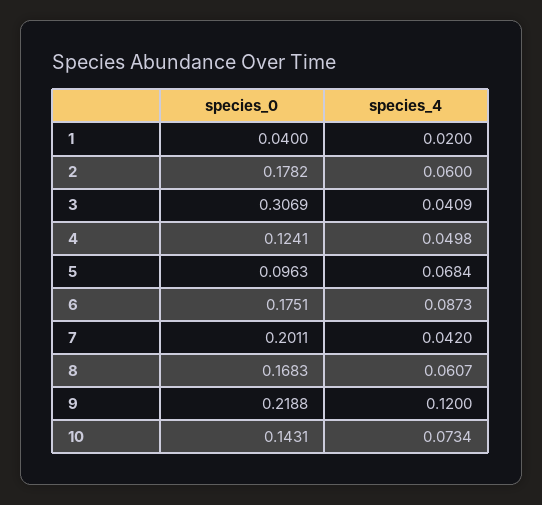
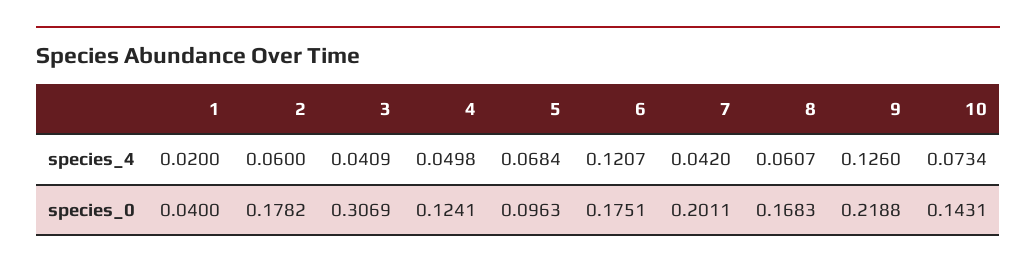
species_4, 6: 0.0873 -> 0.1207
species_4, 9: 0.12 -> 0.126

